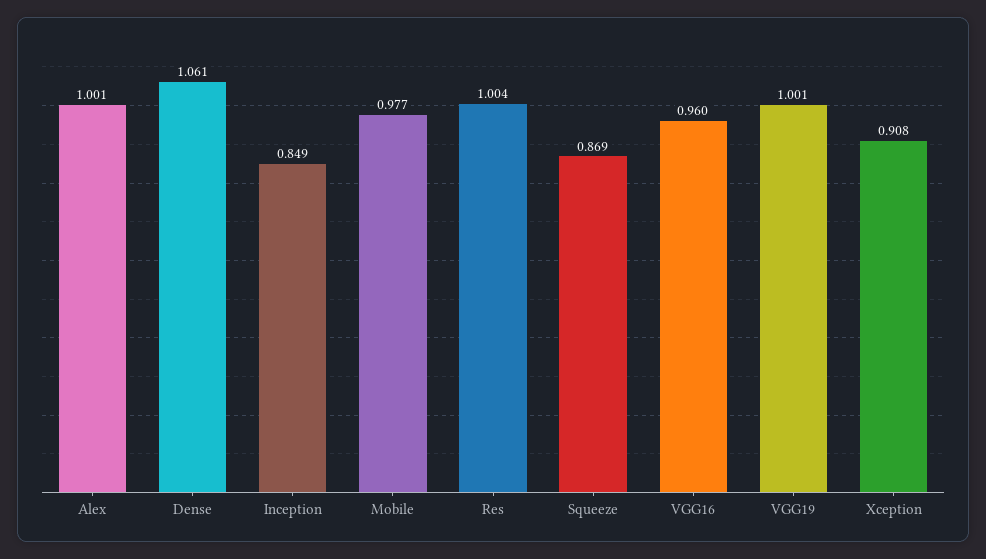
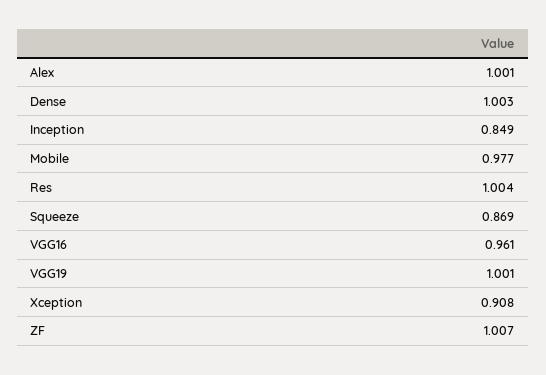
Dense: 1.061 -> 1.003
VGG16: 0.96 -> 0.961
ZF: none -> 1.007

